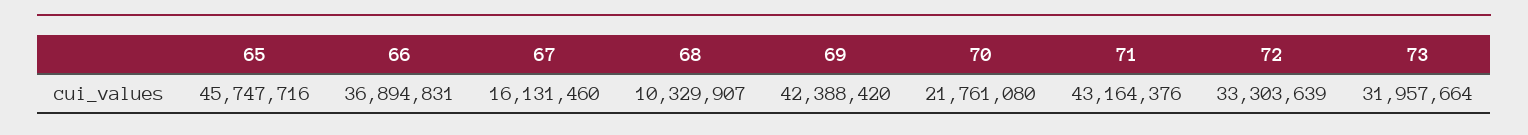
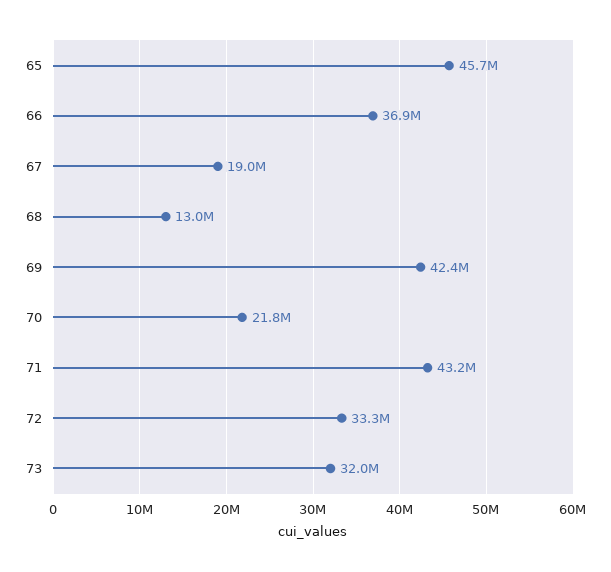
67: 16131460 -> 19000000
68: 10329907 -> 13000000

